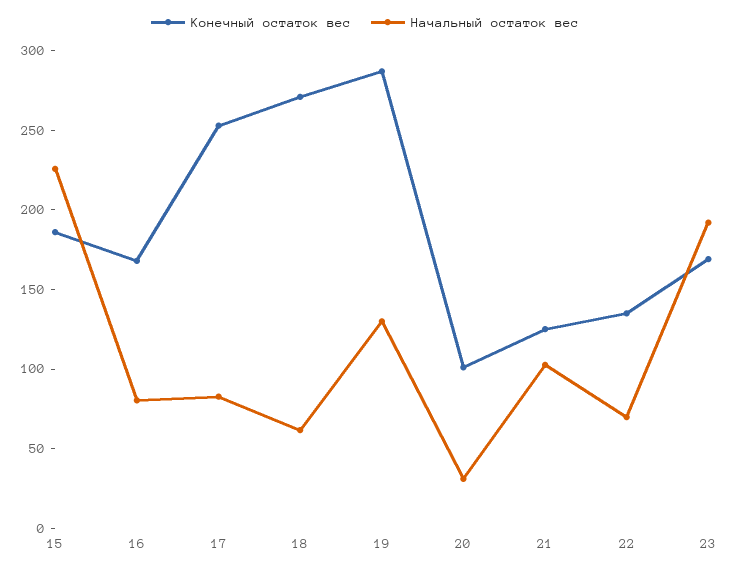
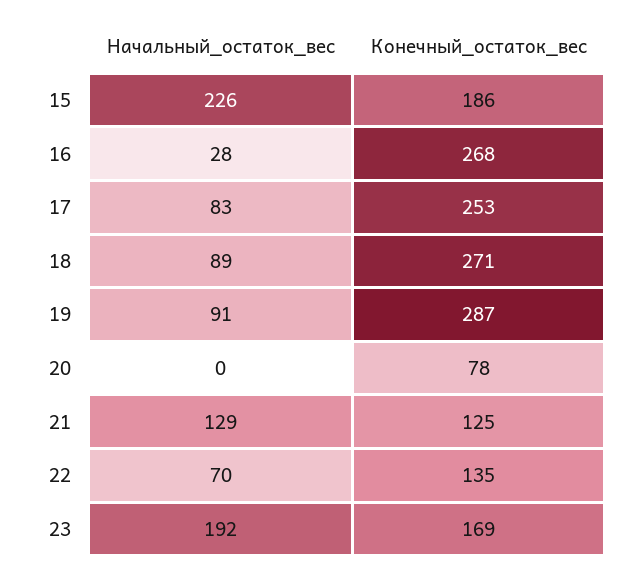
Конечный остаток вес, 16: 170 -> 268
Начальный остаток вес, 16: 80 -> 28
Начальный остаток вес, 18: 60 -> 89
Начальный остаток вес, 19: 130 -> 91
Конечный остаток вес, 20: 100 -> 78
Начальный остаток вес, 20: 30 -> 0
Начальный остаток вес, 21: 100 -> 129

